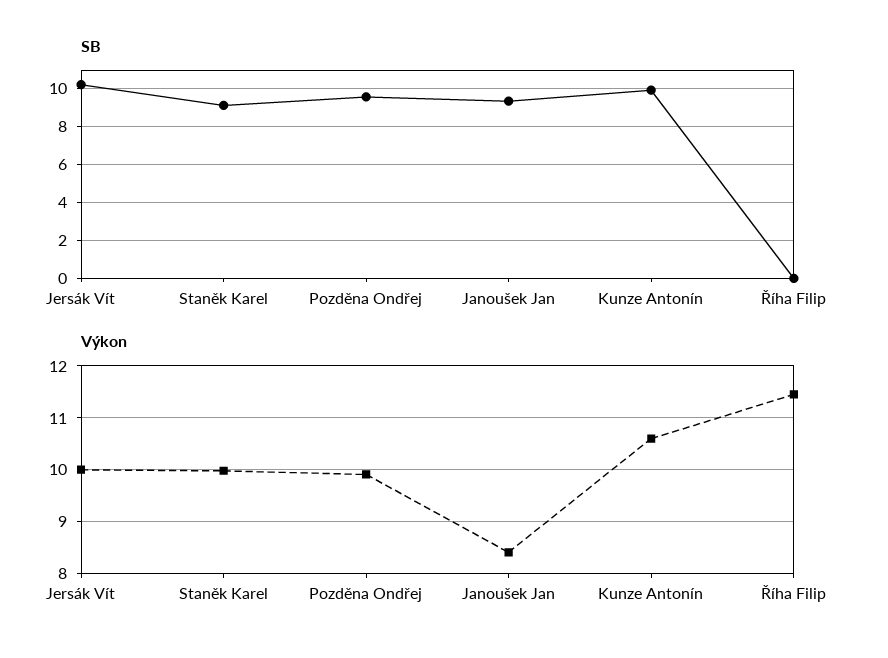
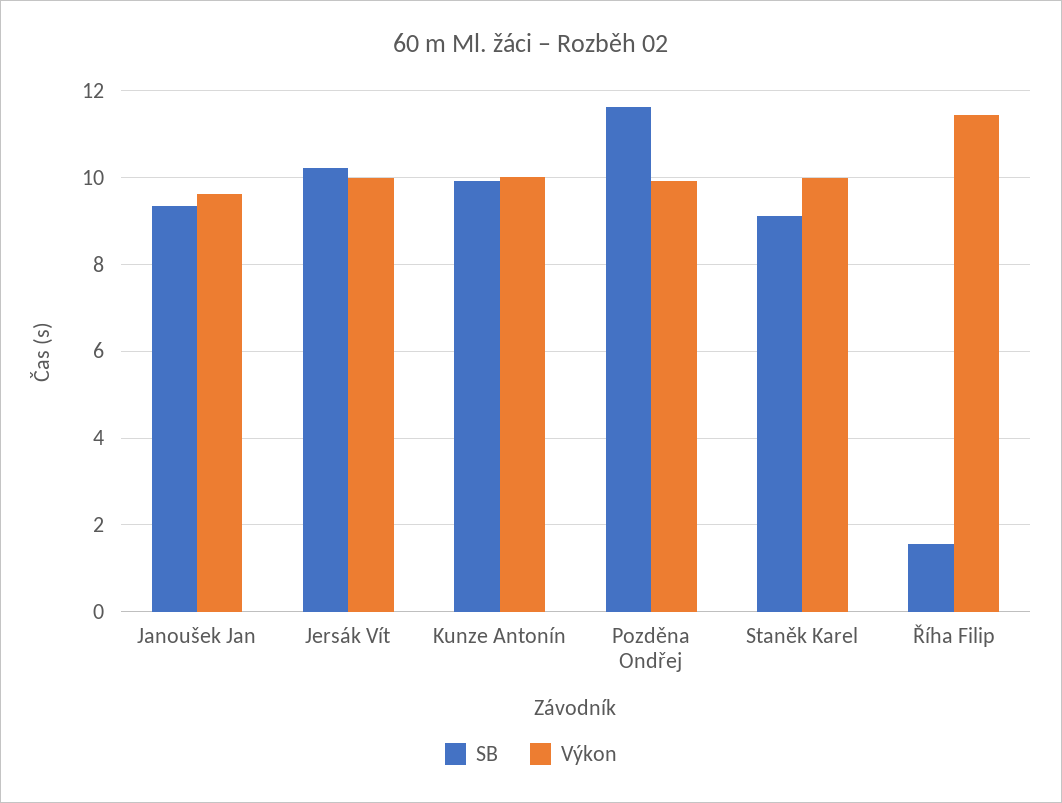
SB, Pozděna Ondřej: 9.5 -> 11.6
SB, Říha Filip: 0 -> 1.6
Výkon, Janoušek Jan: 8.4 -> 9.6
Výkon, Kunze Antonín: 10.6 -> 10

